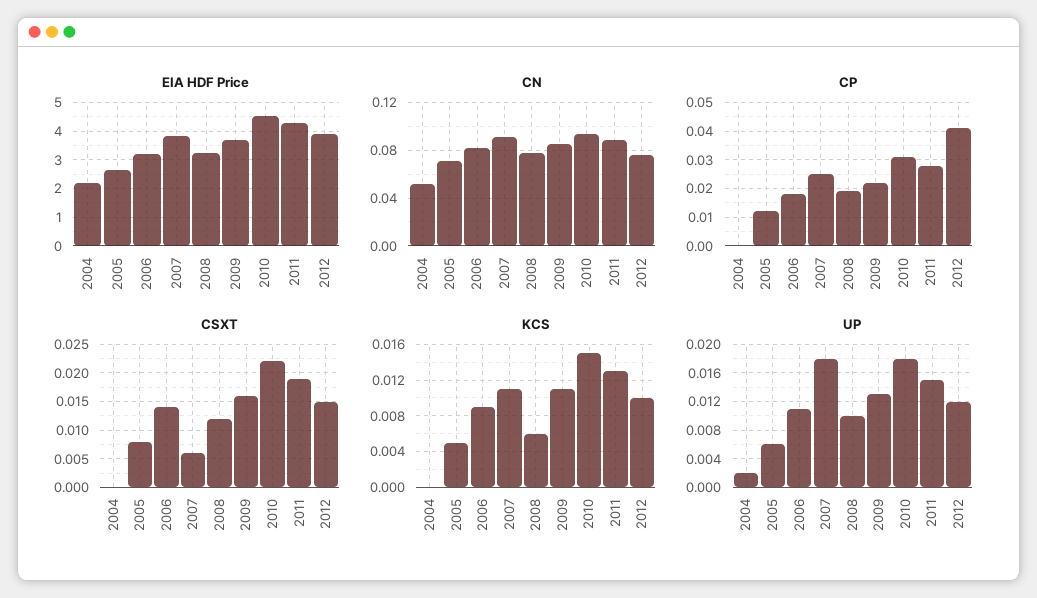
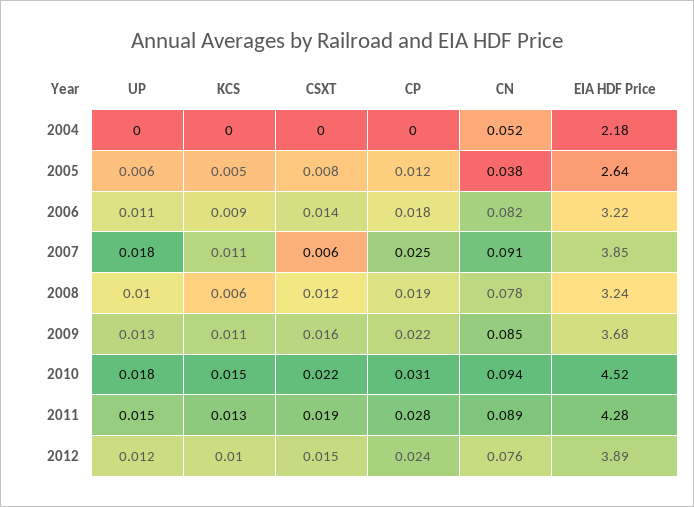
CN, 2005: 0.07 -> 0.038
CP, 2012: 0.04 -> 0.024
UP, 2004: 0.002 -> 0

